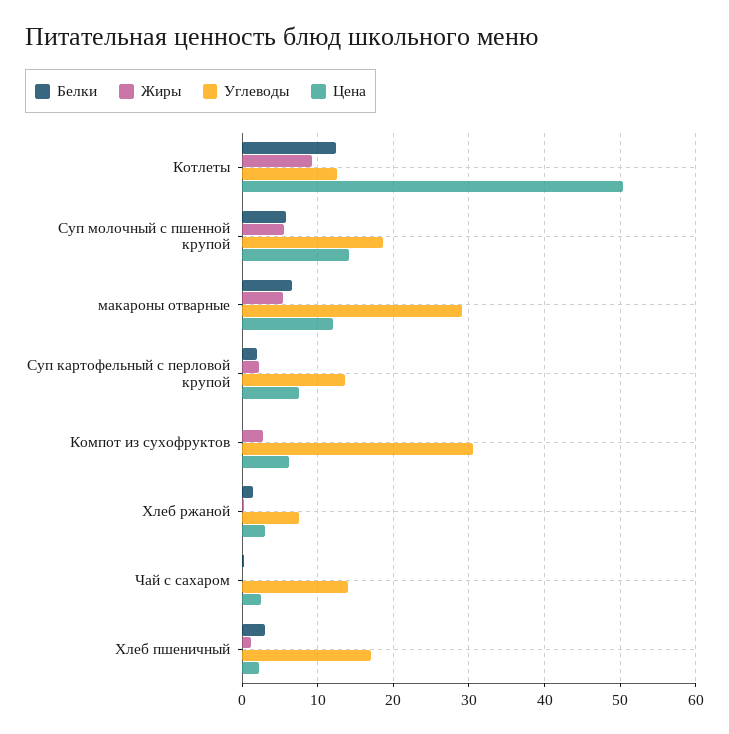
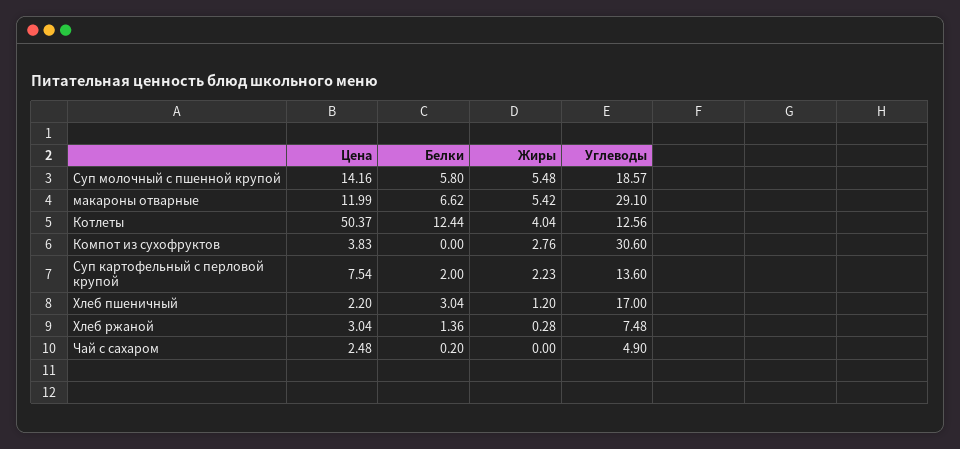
Жиры, Котлеты: 9 -> 4.04
Цена, Компот из сухофруктов: 6 -> 3.83
Углеводы, Чай с сахаром: 14 -> 4.9

